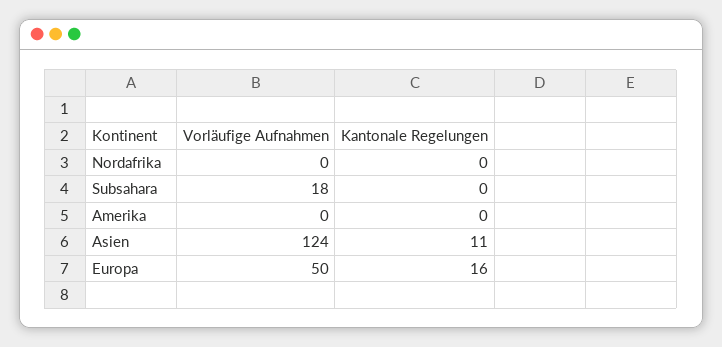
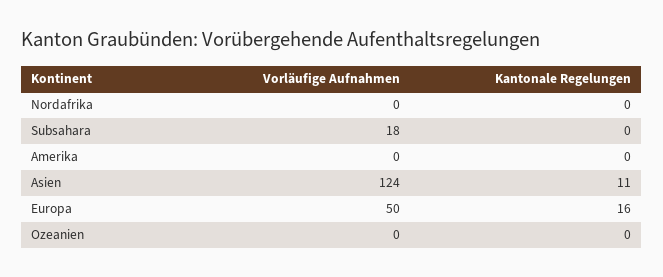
Vorläufige Aufnahmen, Ozeanien: none -> 0
Kantonale Regelungen, Ozeanien: none -> 0

